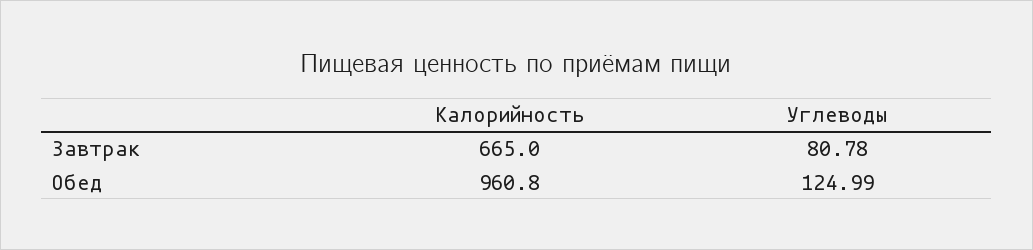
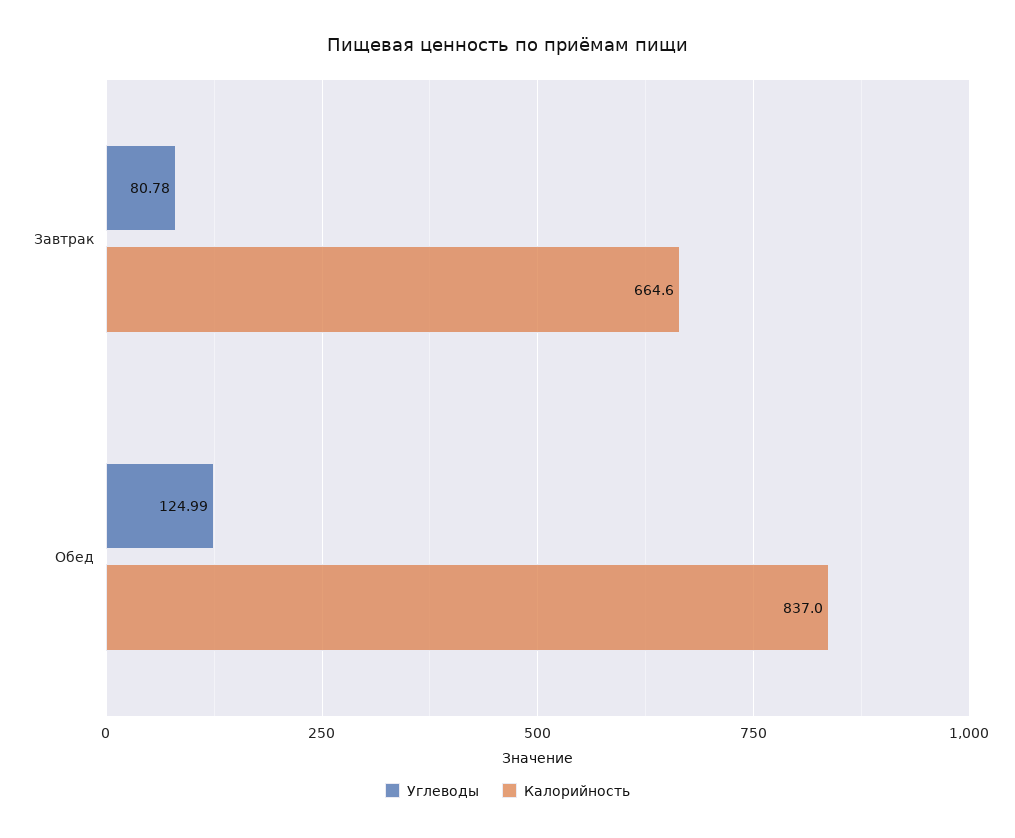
Калорийность, Завтрак: 665 -> 664.6
Калорийность, Обед: 960.8 -> 837

